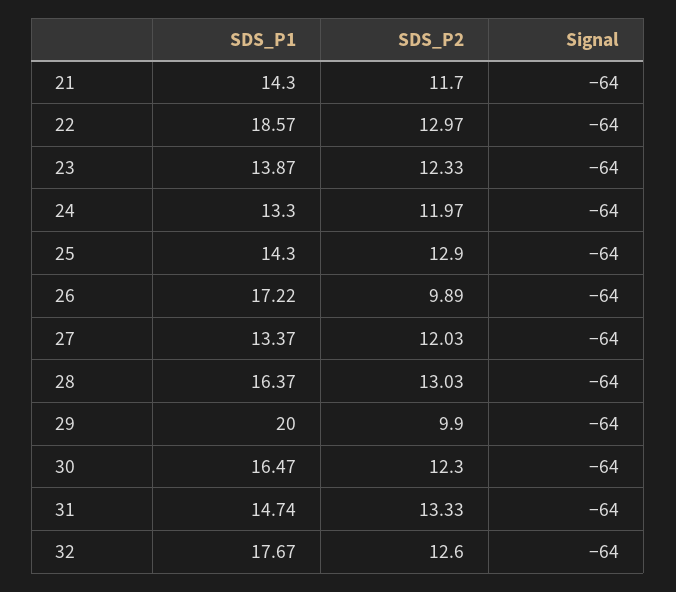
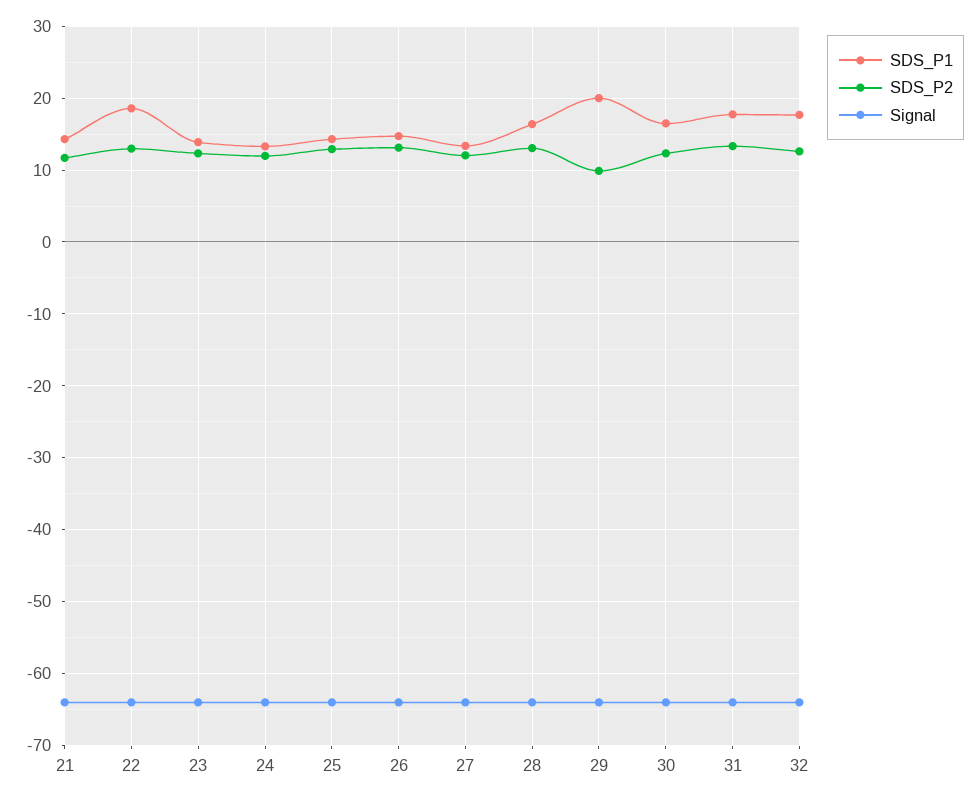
SDS_P1, 26: 17.22 -> 15
SDS_P2, 26: 9.89 -> 13
SDS_P1, 31: 14.74 -> 18

